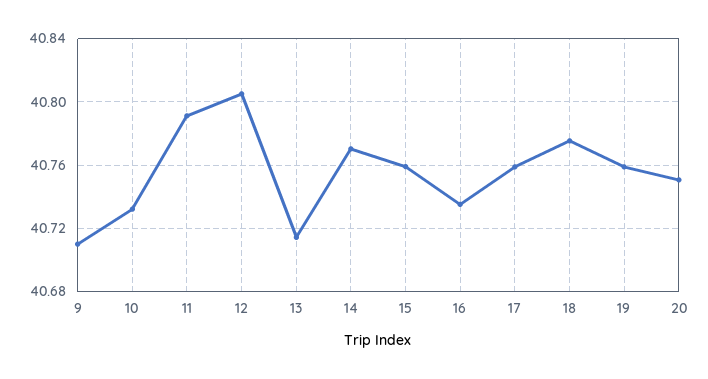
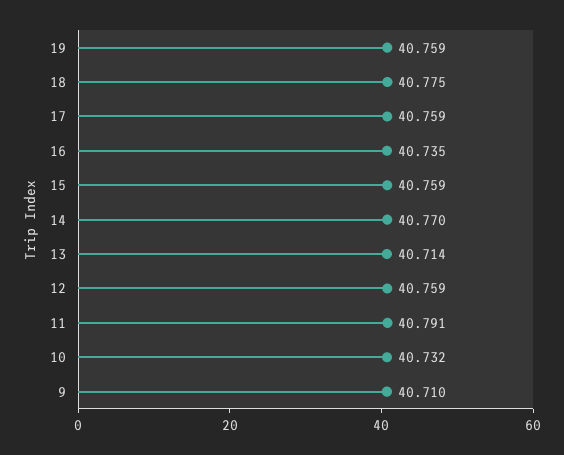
12: 40.805 -> 40.759
20: 40.75 -> none

